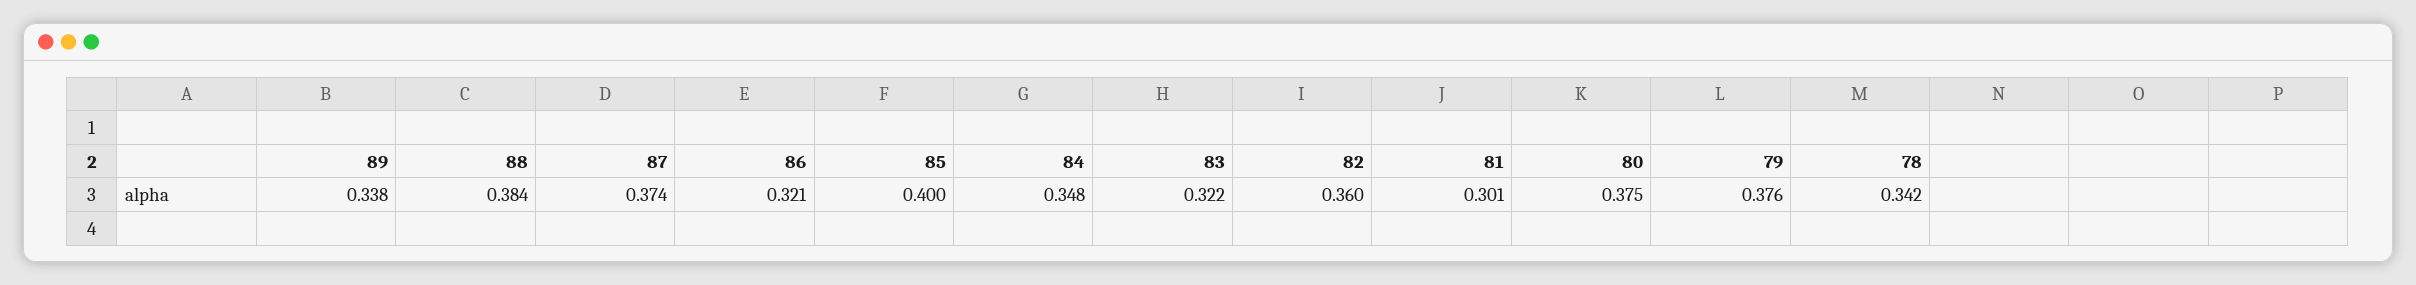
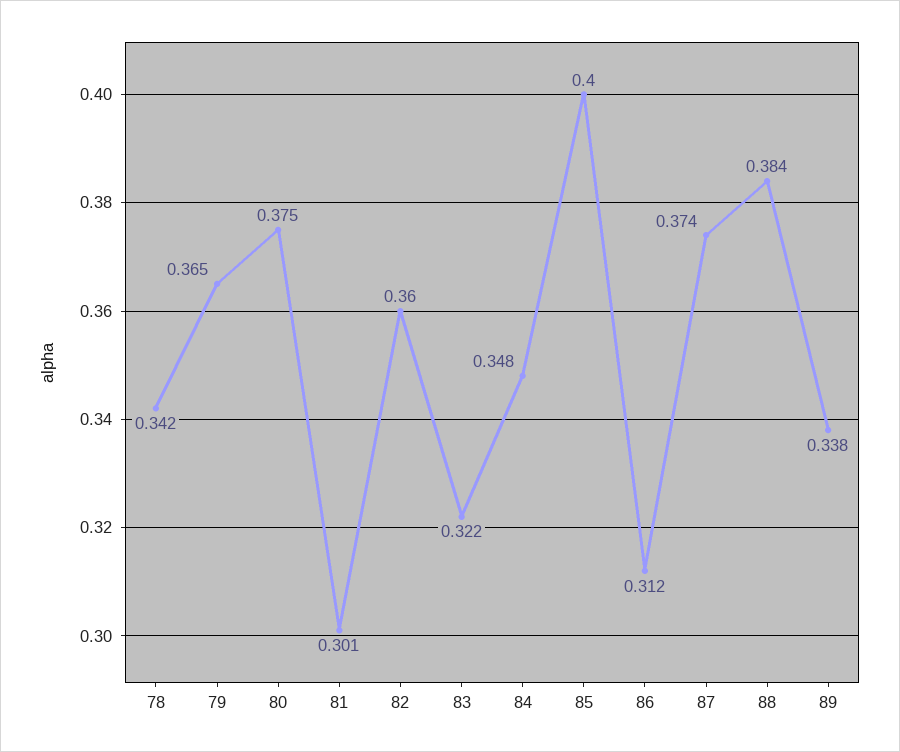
86: 0.321 -> 0.312
79: 0.376 -> 0.365

